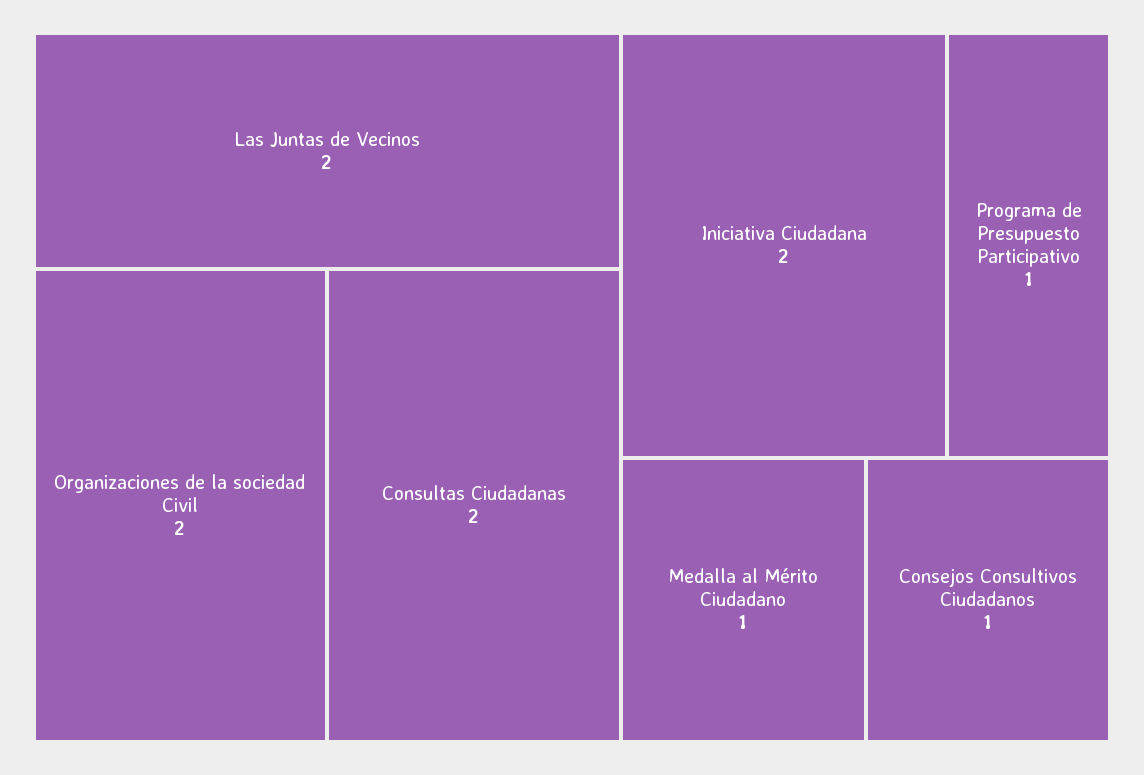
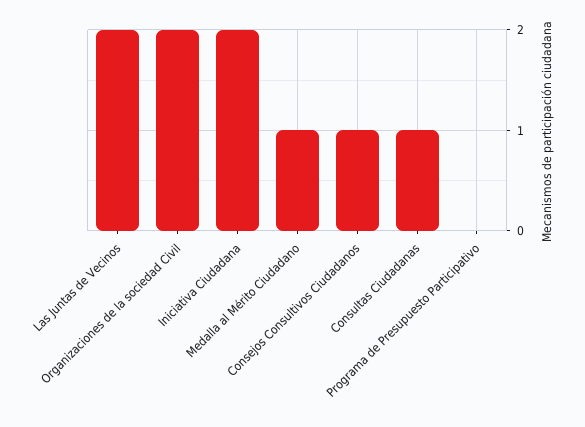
Consultas Ciudadanas: 2 -> 1
Programa de Presupuesto Participativo: 1 -> 0

